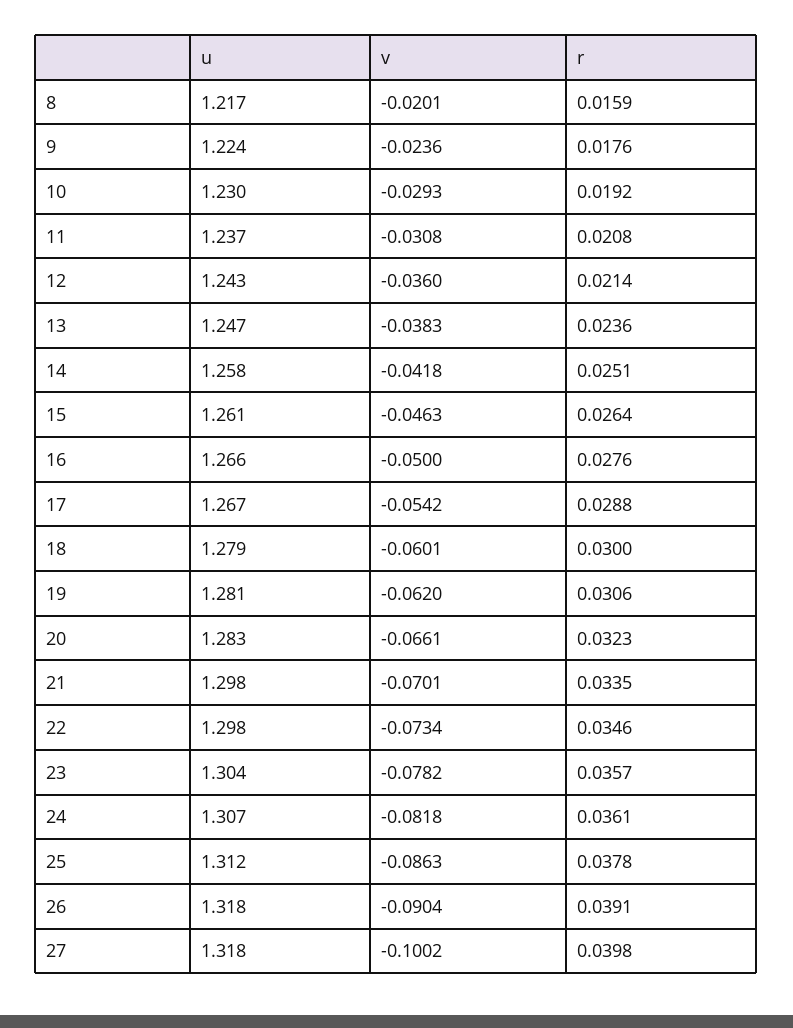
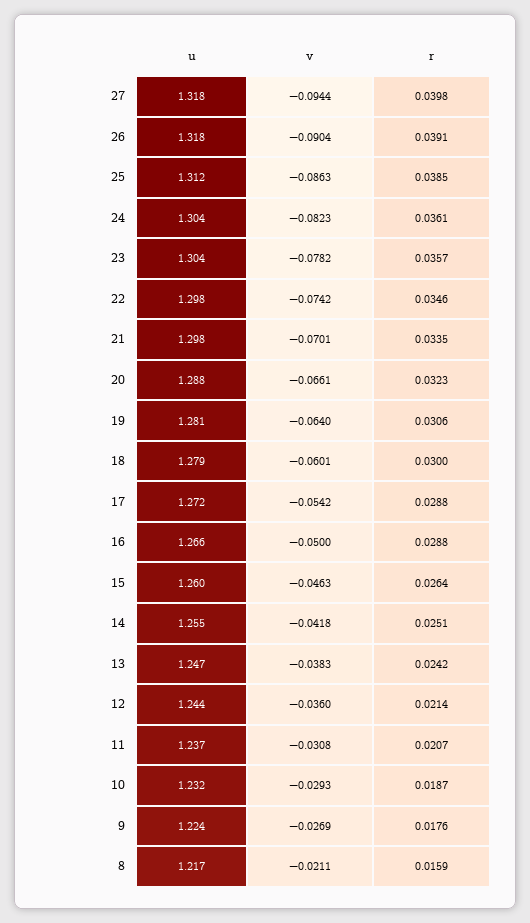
v, 8: -0.0201 -> -0.0211
v, 9: -0.0236 -> -0.0269
u, 10: 1.23 -> 1.232
r, 10: 0.0192 -> 0.0187
r, 11: 0.0208 -> 0.0207
u, 12: 1.243 -> 1.244
r, 13: 0.0236 -> 0.0242
u, 14: 1.258 -> 1.255
u, 15: 1.261 -> 1.26
r, 16: 0.0276 -> 0.0288
u, 17: 1.267 -> 1.272
v, 19: -0.062 -> -0.064
u, 20: 1.283 -> 1.288
v, 22: -0.0734 -> -0.0742
u, 24: 1.307 -> 1.304
v, 24: -0.0818 -> -0.0823
r, 25: 0.0378 -> 0.0385
v, 27: -0.1002 -> -0.0944

